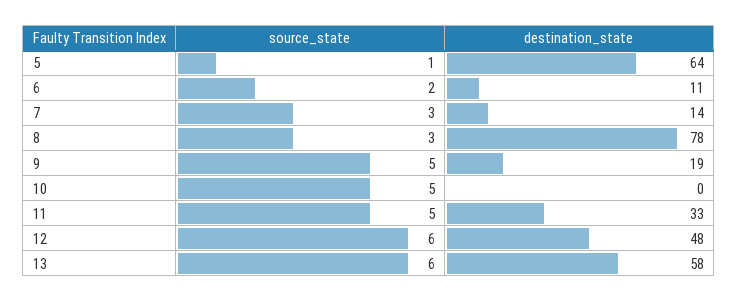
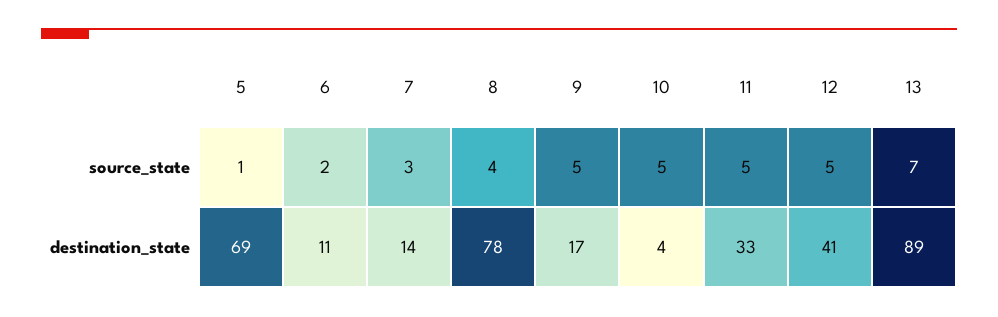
destination_state, 5: 64 -> 69
source_state, 8: 3 -> 4
destination_state, 9: 19 -> 17
destination_state, 10: 0 -> 4
source_state, 12: 6 -> 5
destination_state, 12: 48 -> 41
source_state, 13: 6 -> 7
destination_state, 13: 58 -> 89

